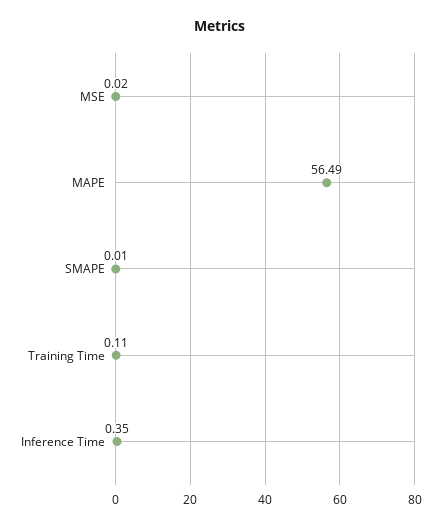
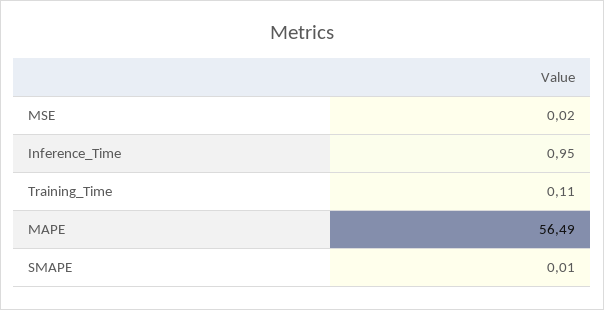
Inference Time: 0.35 -> 0.95

